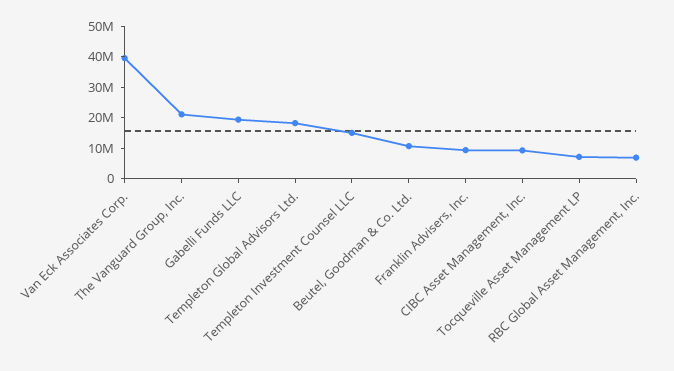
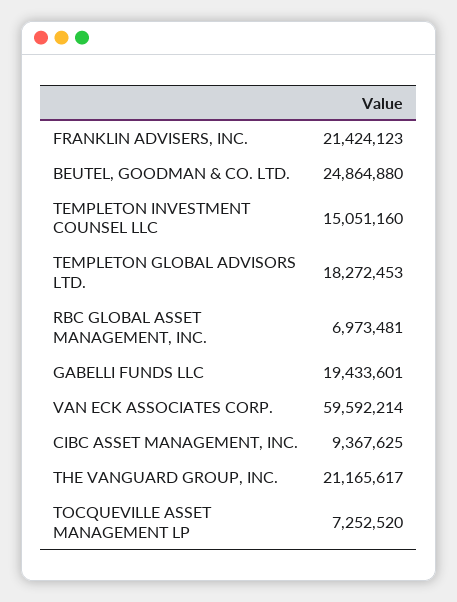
Van Eck Associates Corp.: 40000000 -> 59592214
Beutel, Goodman & Co. Ltd.: 10000000 -> 24864880
Franklin Advisers, Inc.: 10000000 -> 21424123

